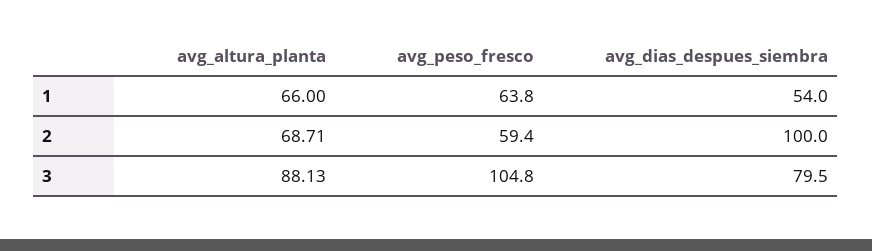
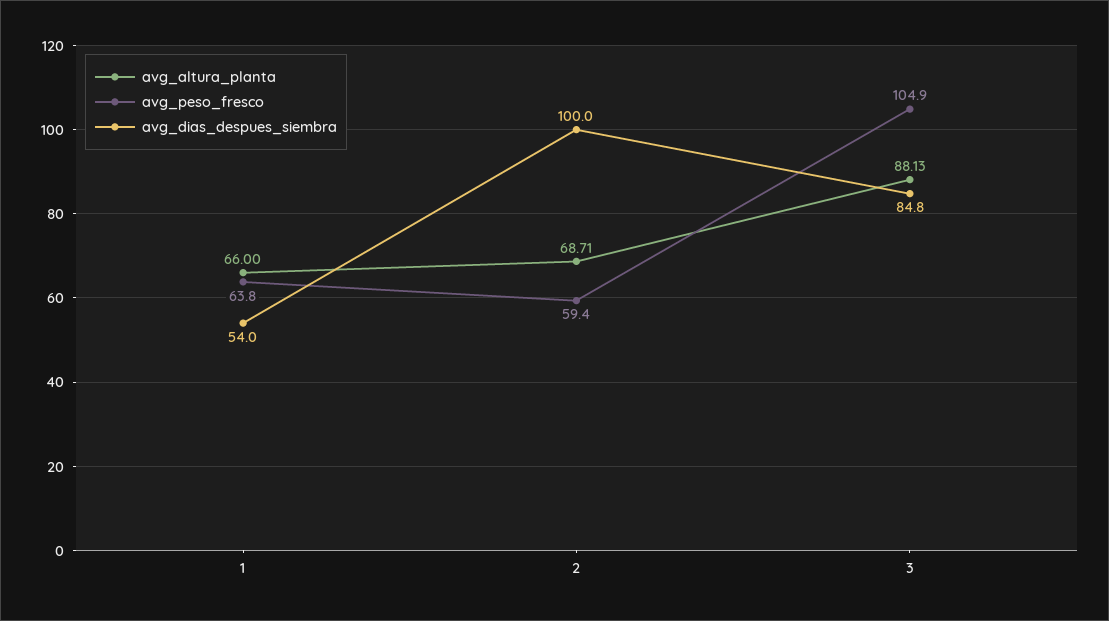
avg_peso_fresco, 3: 104.8 -> 104.9
avg_dias_despues_siembra, 3: 79.5 -> 84.8

